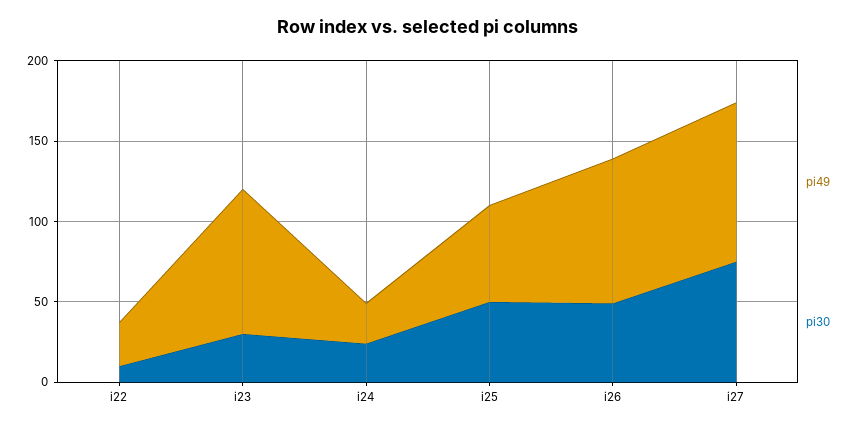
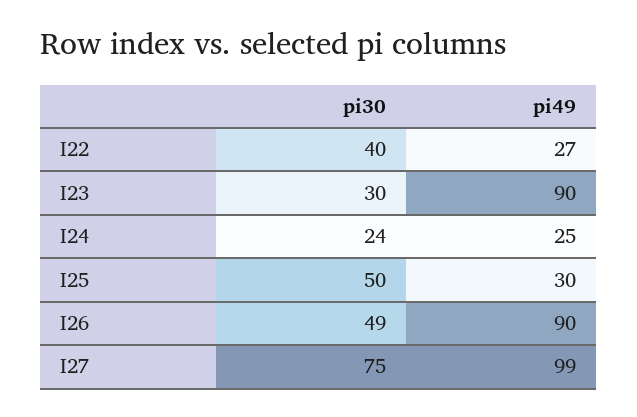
pi30, i22: 10 -> 40
pi49, i25: 60 -> 30

